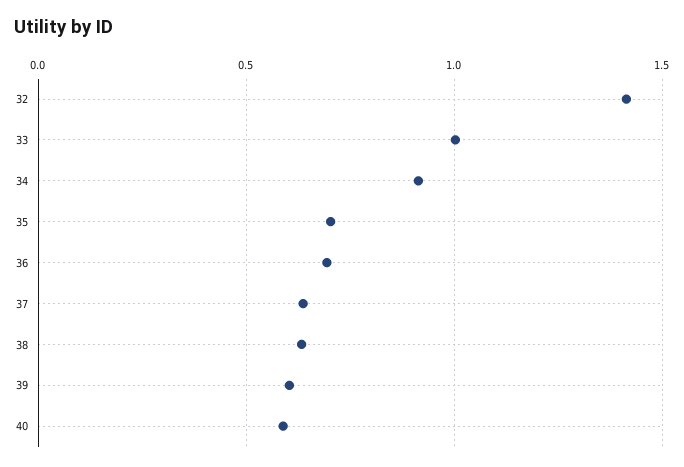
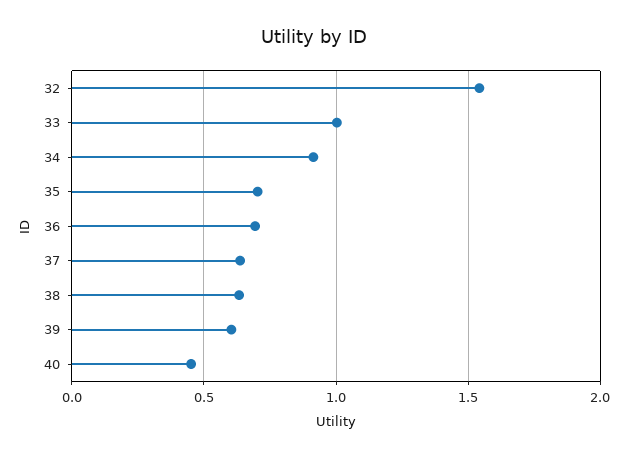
32: 1.4 -> 1.55
40: 0.6 -> 0.45

